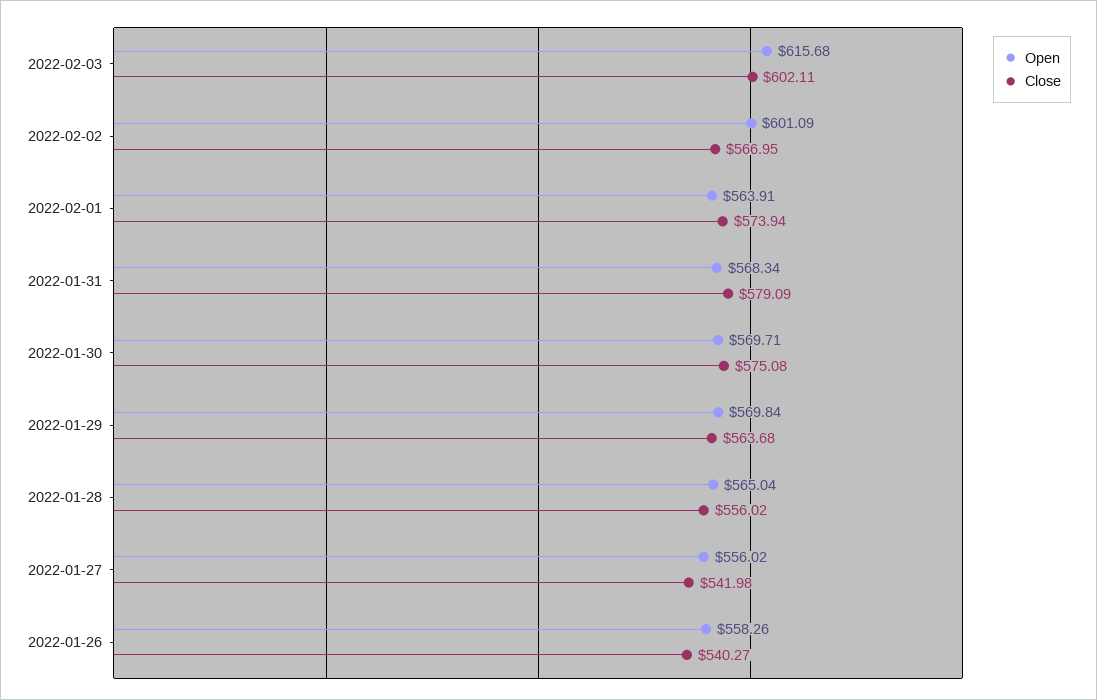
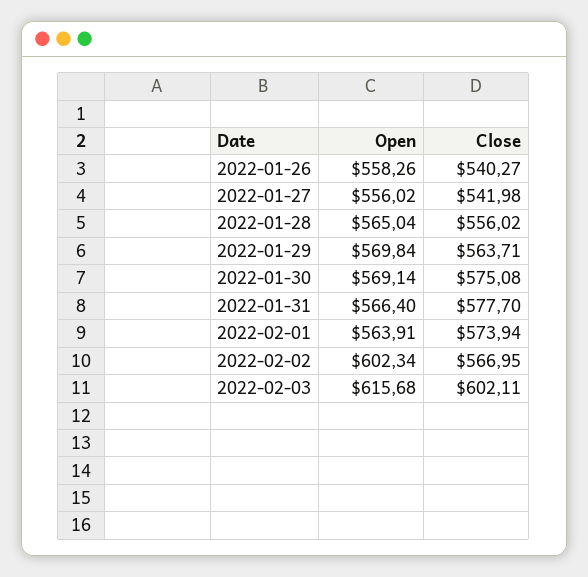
Open, 2022-02-02: 601.09 -> 602.34
Open, 2022-01-31: 568.34 -> 566.4
Close, 2022-01-31: 579.09 -> 577.7
Open, 2022-01-30: 569.71 -> 569.14
Close, 2022-01-29: 563.68 -> 563.71

